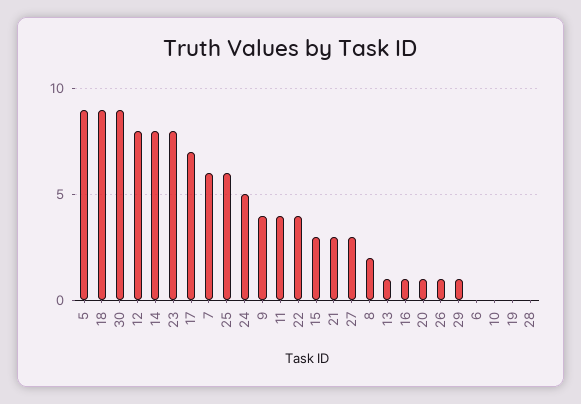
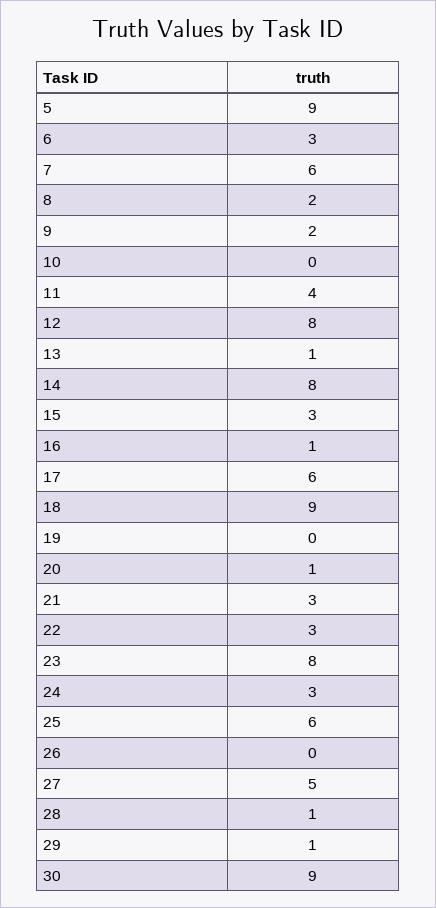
17: 7 -> 6
24: 5 -> 3
9: 4 -> 2
22: 4 -> 3
27: 3 -> 5
26: 1 -> 0
6: 0 -> 3
28: 0 -> 1

